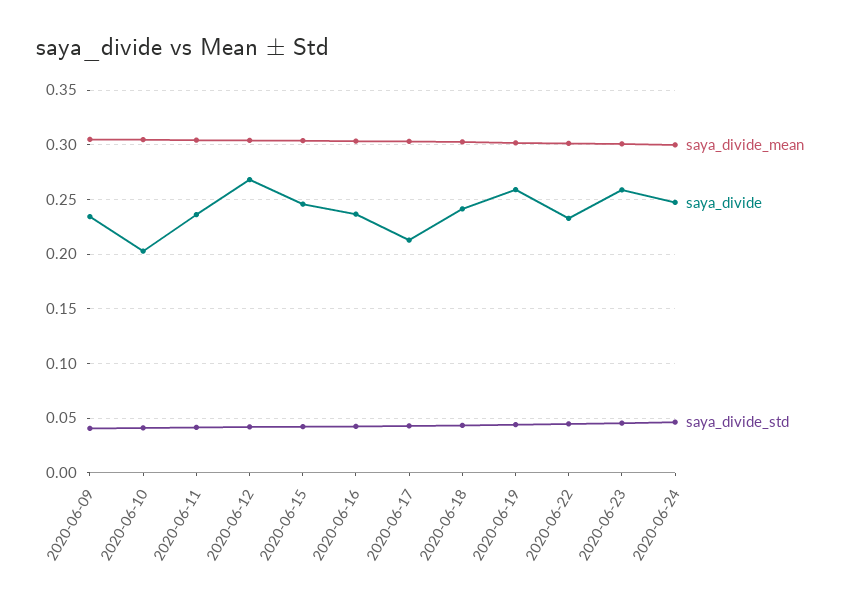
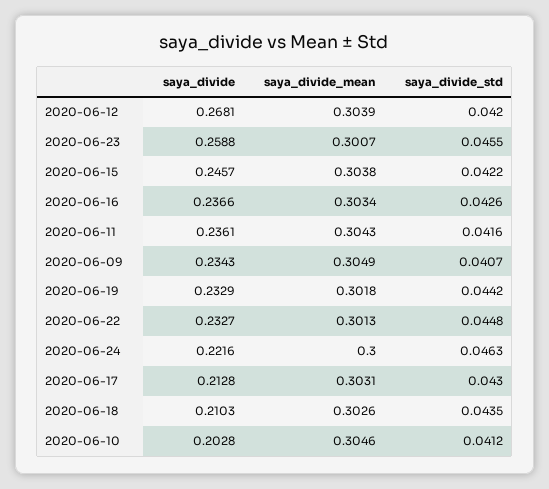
saya_divide, 2020-06-18: 0.24 -> 0.2103
saya_divide, 2020-06-19: 0.26 -> 0.2329
saya_divide, 2020-06-24: 0.25 -> 0.2216

